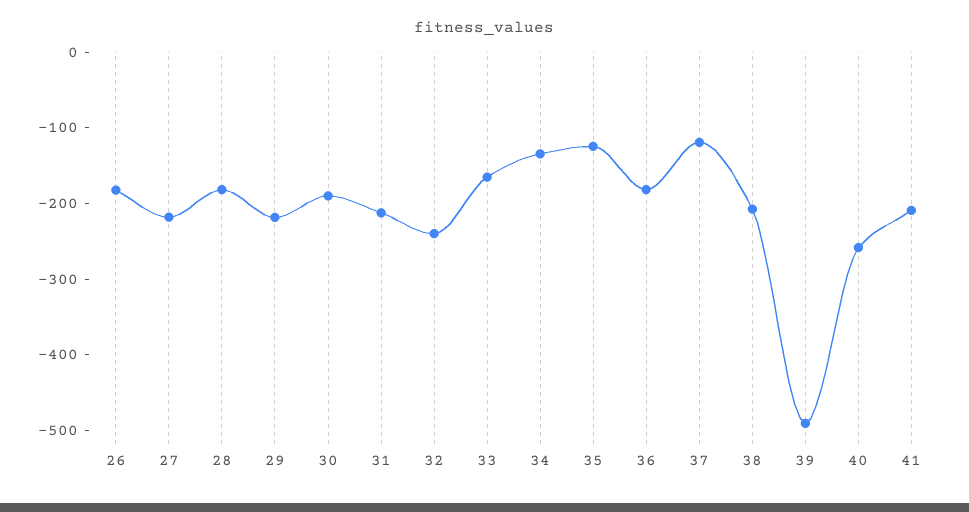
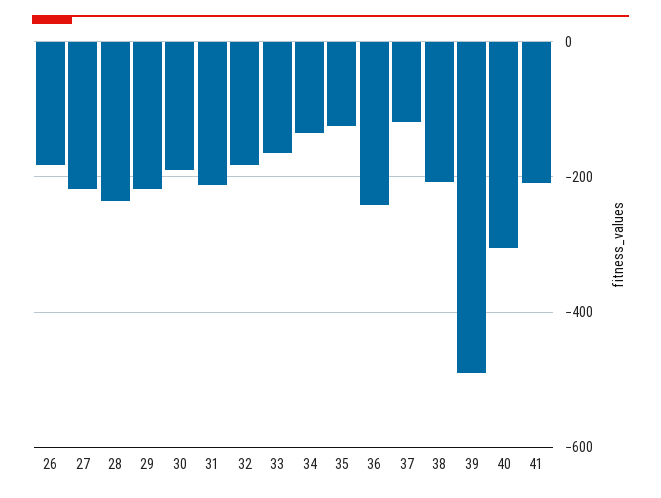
28: -180 -> -240
32: -240 -> -180
36: -180 -> -240
40: -260 -> -300

